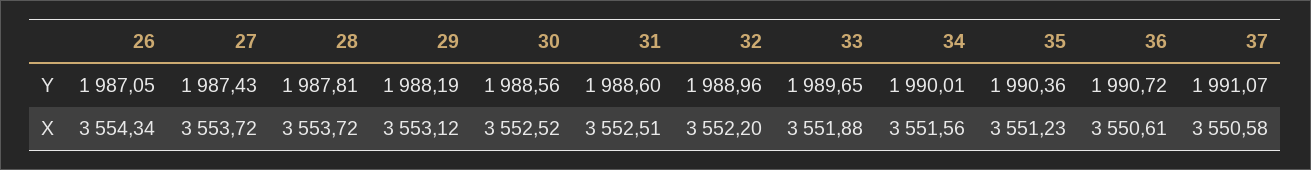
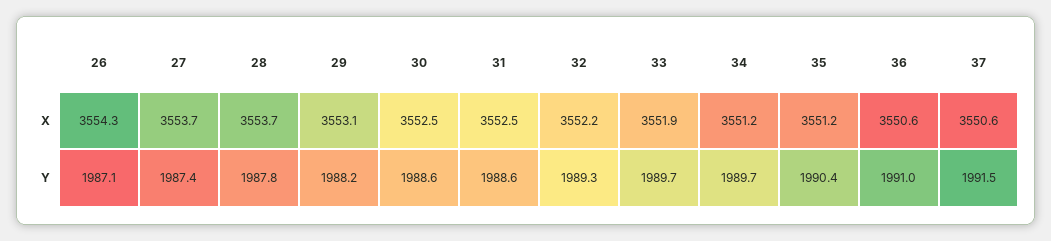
32, Y: 1988.96 -> 1989.3
34, Y: 1990.01 -> 1989.7
36, Y: 1990.72 -> 1991
37, Y: 1991.07 -> 1991.5
34, X: 3551.56 -> 3551.2

